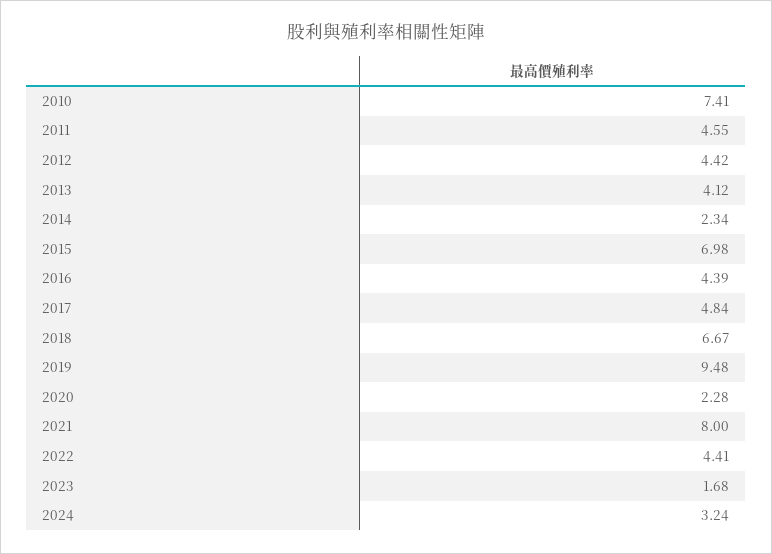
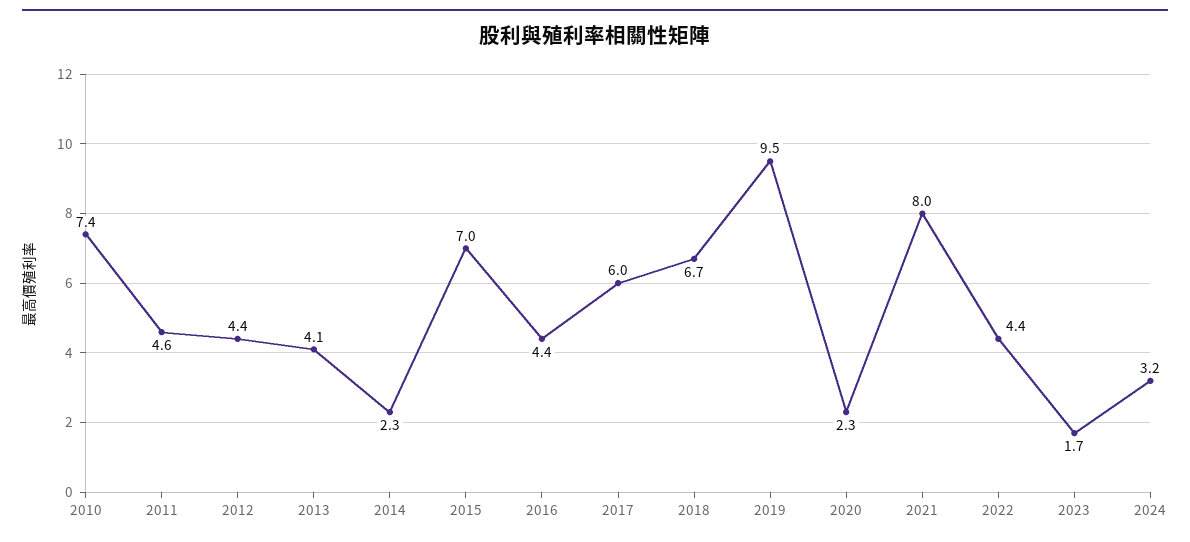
2017: 4.84 -> 6

